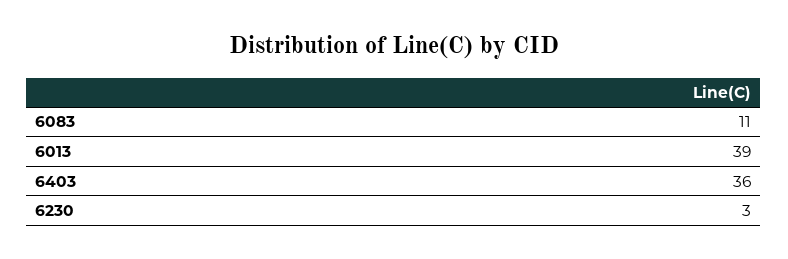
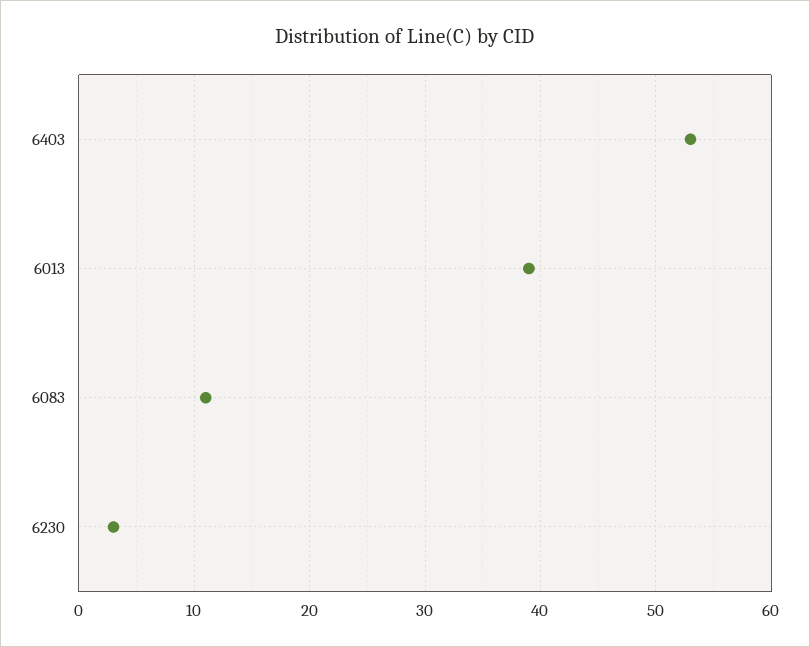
6403: 36 -> 53

